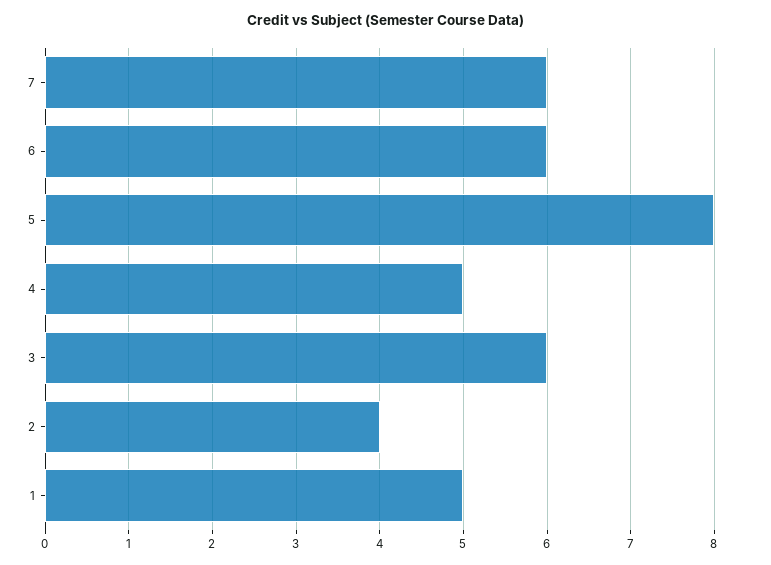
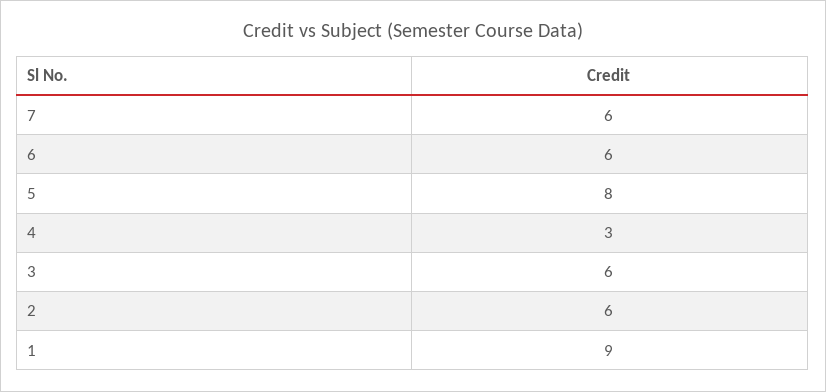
4: 5 -> 3
2: 4 -> 6
1: 5 -> 9

